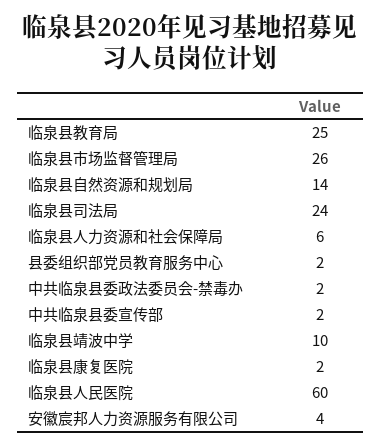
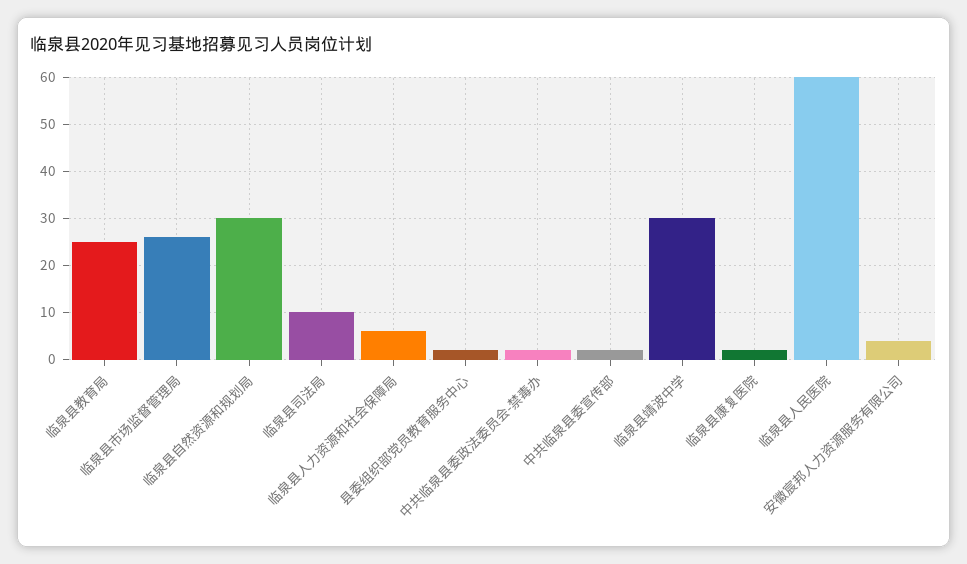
临泉县自然资源和规划局: 14 -> 30
临泉县司法局: 24 -> 10
临泉县靖波中学: 10 -> 30

